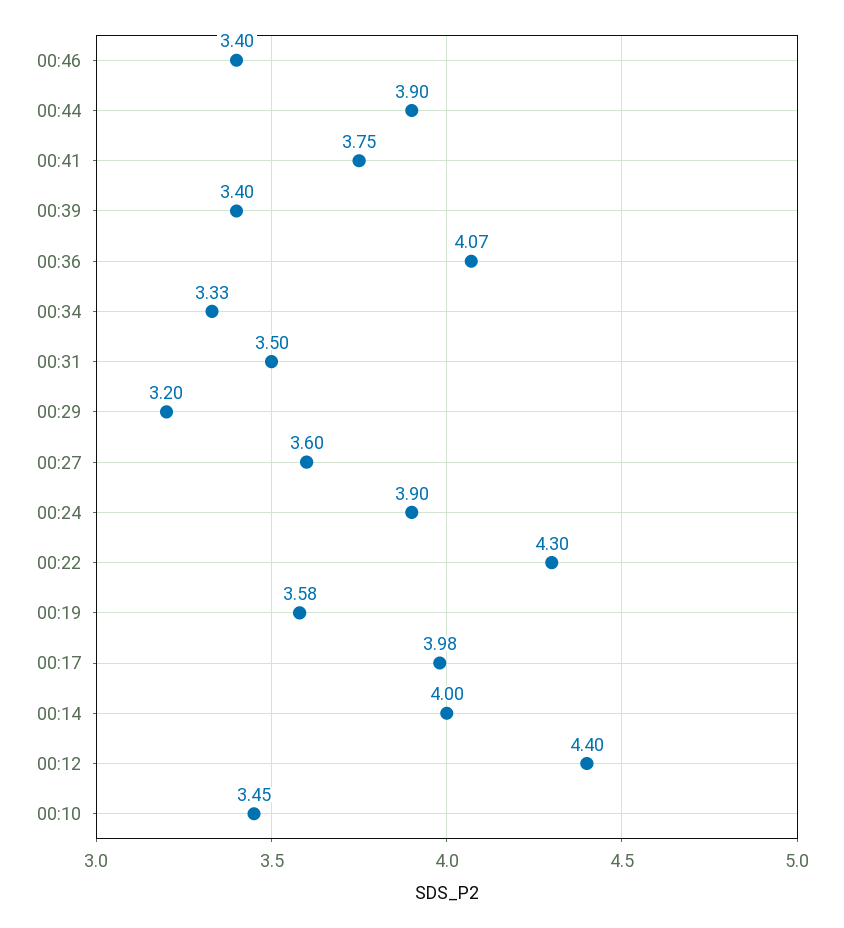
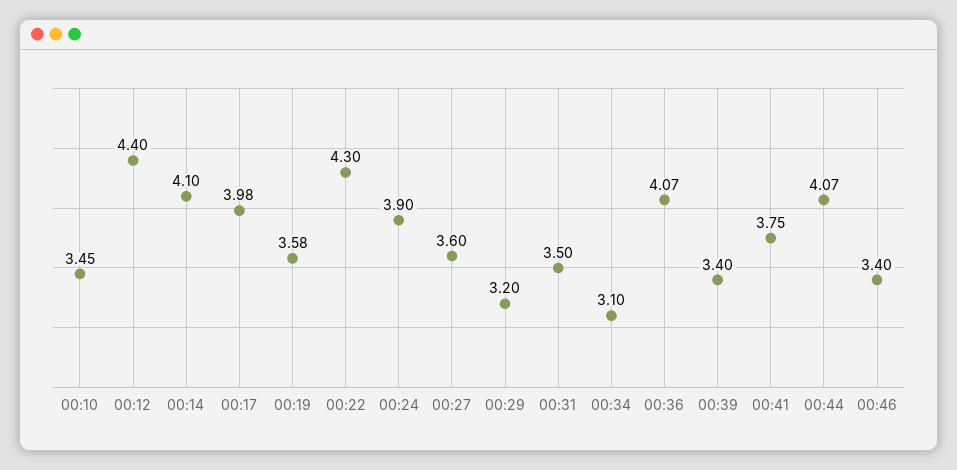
00:44: 3.9 -> 4.07
00:34: 3.33 -> 3.1
00:14: 4 -> 4.1

